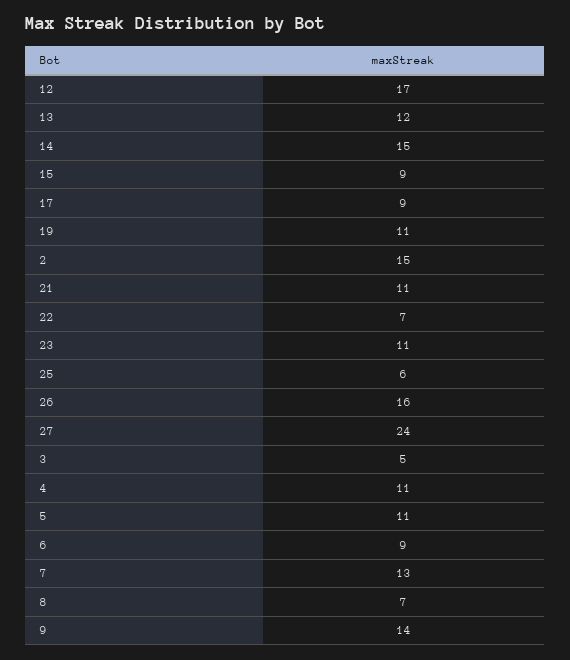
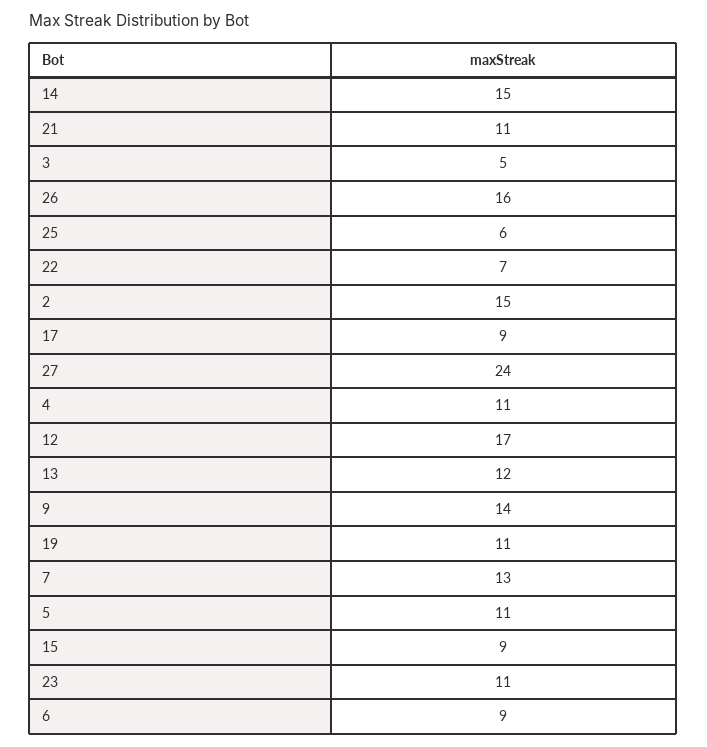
8: 7 -> none

